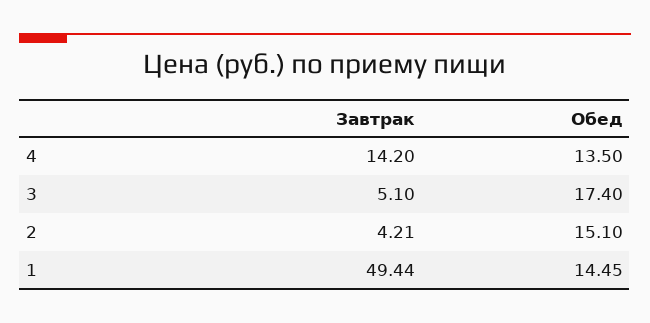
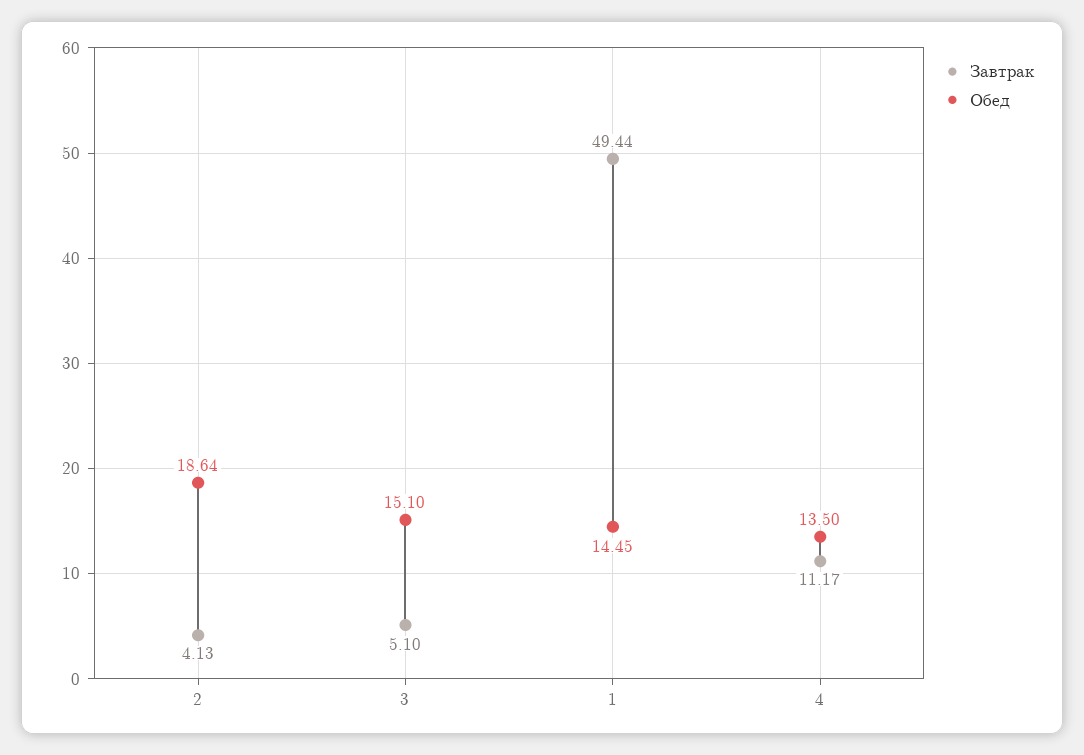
Завтрак, 4: 14.2 -> 11.17
Обед, 3: 17.4 -> 15.1
Завтрак, 2: 4.21 -> 4.13
Обед, 2: 15.1 -> 18.64

